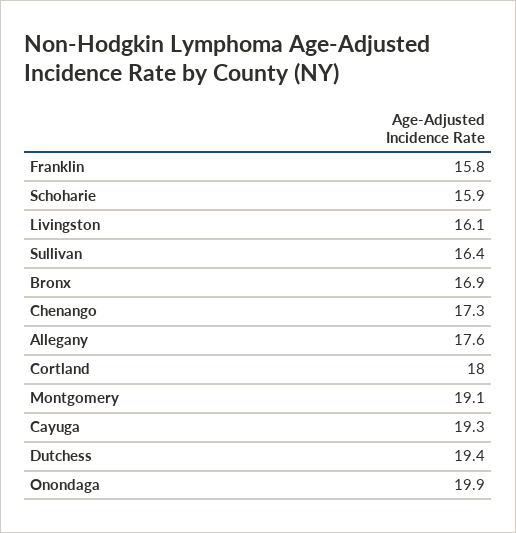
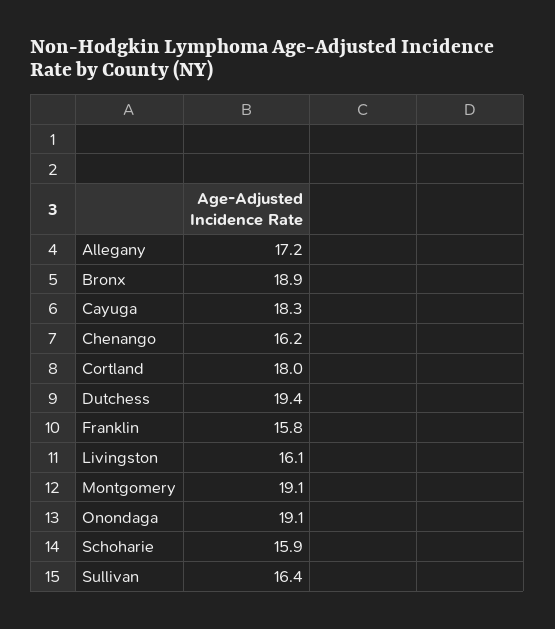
Bronx: 16.9 -> 18.9
Chenango: 17.3 -> 16.2
Allegany: 17.6 -> 17.2
Cayuga: 19.3 -> 18.3
Onondaga: 19.9 -> 19.1

